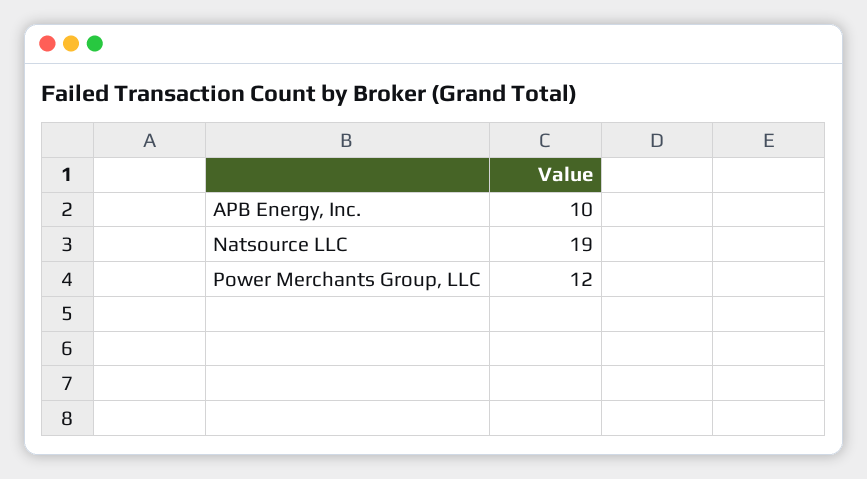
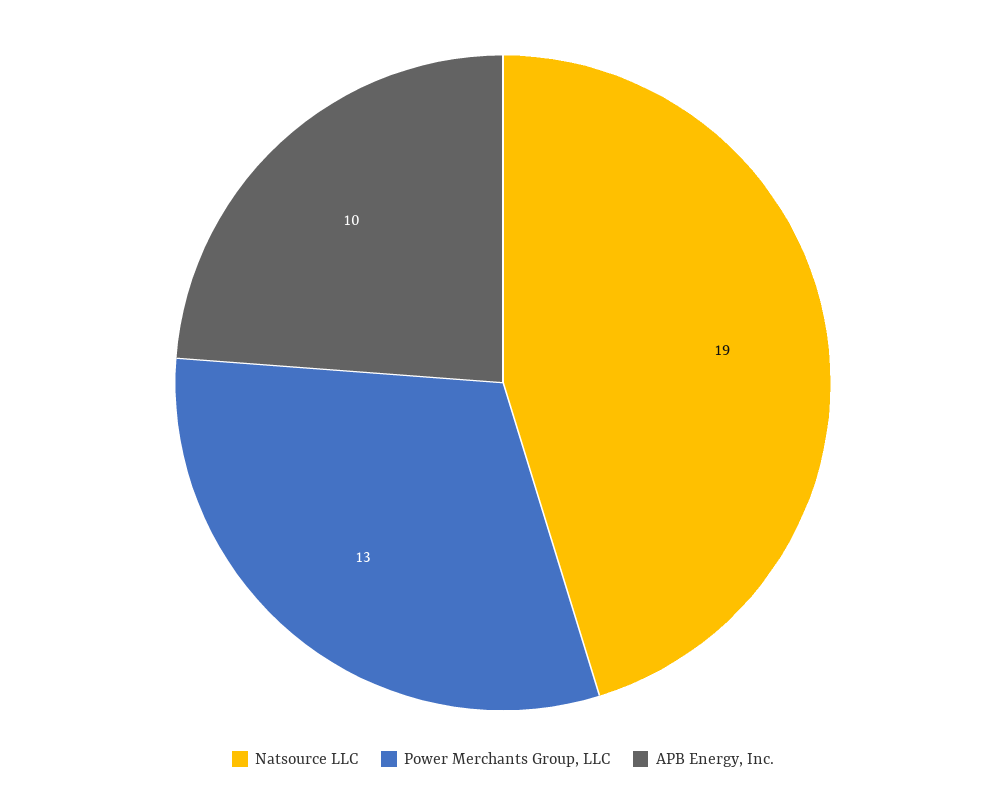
Power Merchants Group, LLC: 12 -> 13

